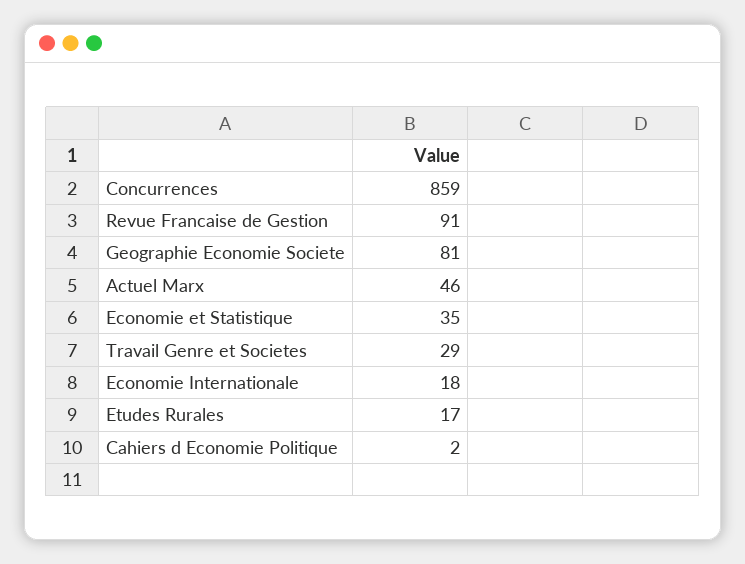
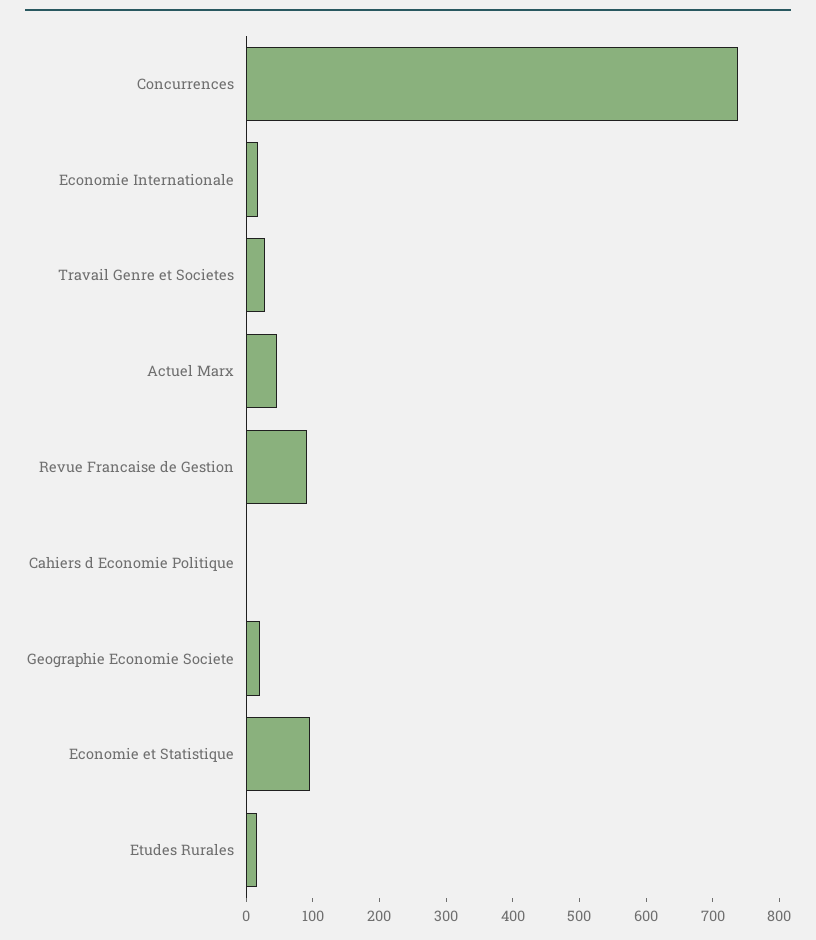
Concurrences: 859 -> 740
Geographie Economie Societe: 81 -> 20
Economie et Statistique: 35 -> 100

